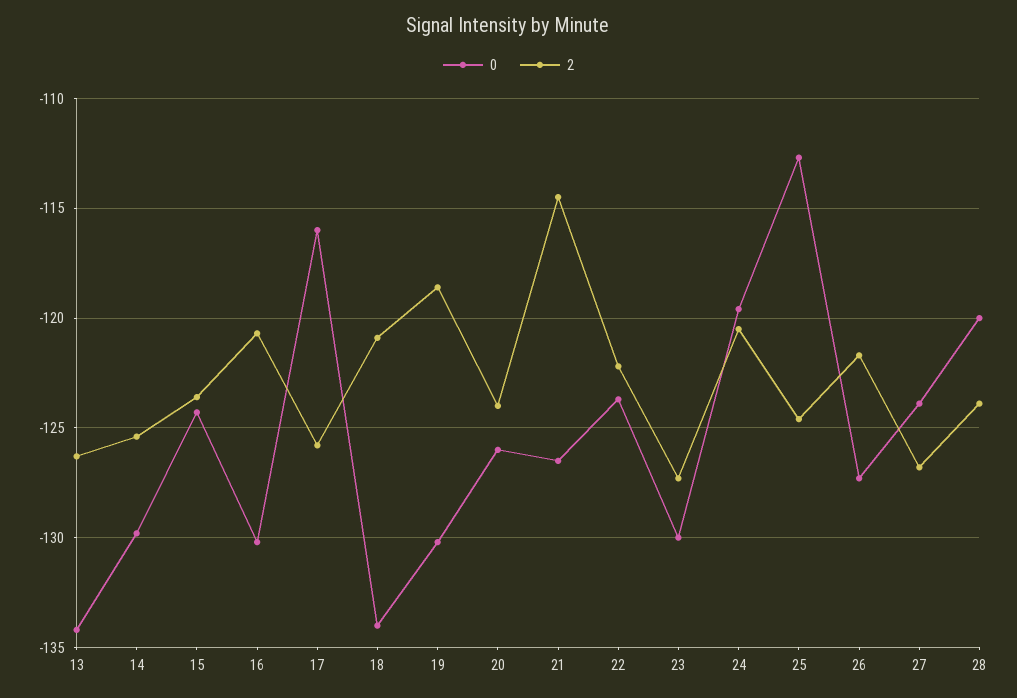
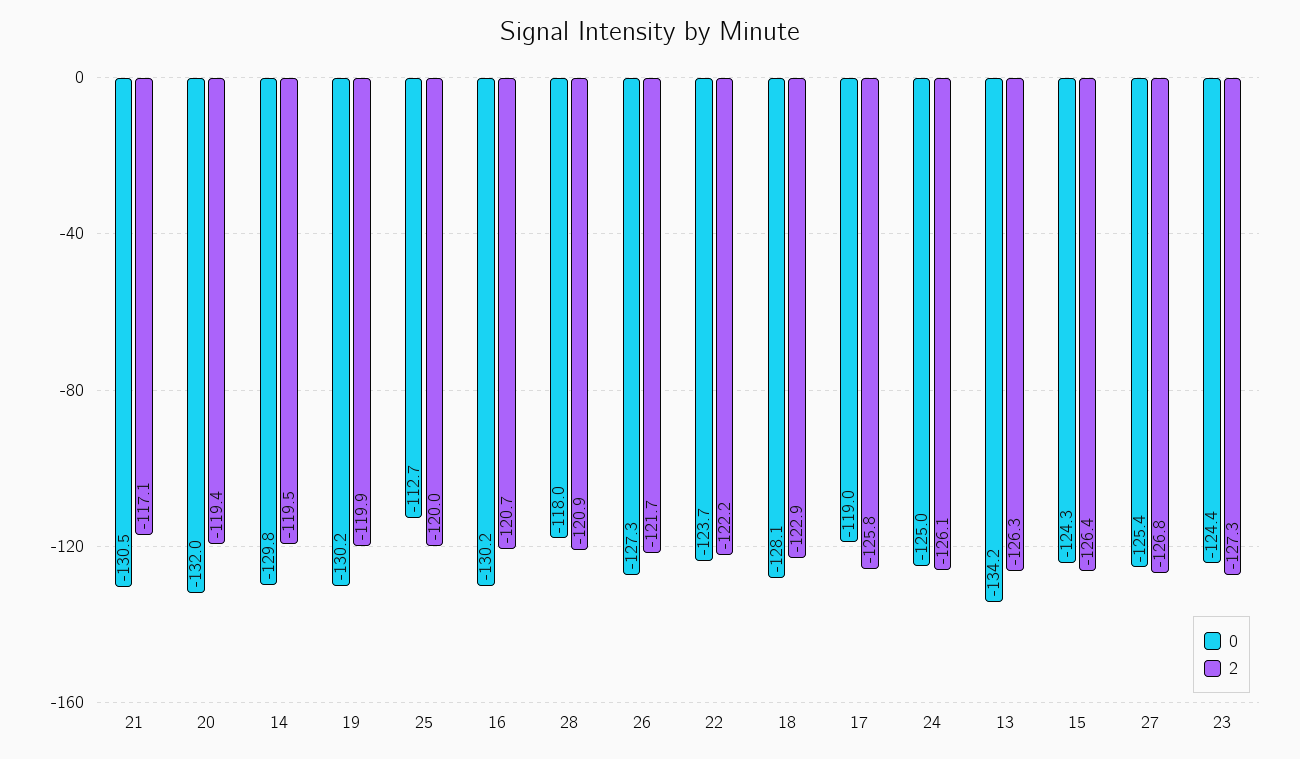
2, 14: -125.5 -> -119.5
2, 15: -123.5 -> -126.4
0, 17: -116 -> -119
0, 18: -134 -> -128.1
2, 18: -121 -> -122.9
2, 19: -118.5 -> -119.9
0, 20: -126 -> -132
2, 20: -124 -> -119.4
0, 21: -126.5 -> -130.5
2, 21: -114.5 -> -117.1
0, 23: -130 -> -124.4
0, 24: -119.5 -> -125
2, 24: -120.5 -> -126.1
2, 25: -124.5 -> -120
0, 27: -124 -> -125.4
0, 28: -120 -> -118
2, 28: -124 -> -120.9

